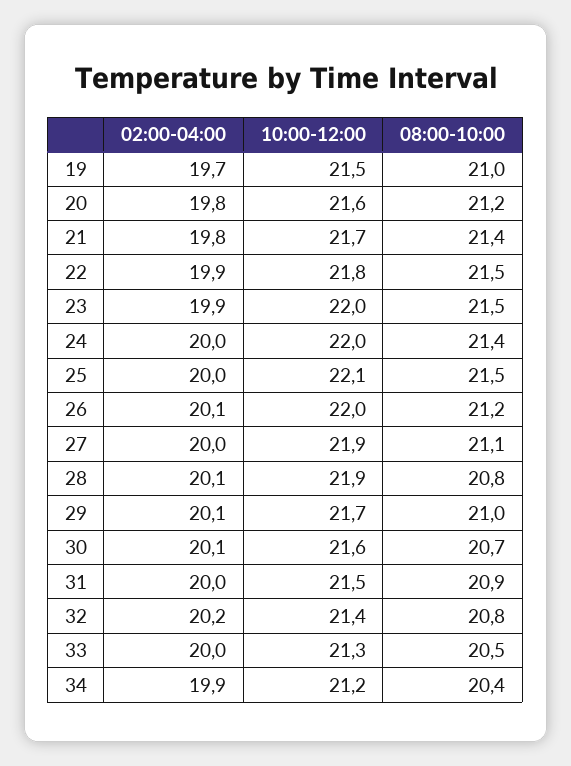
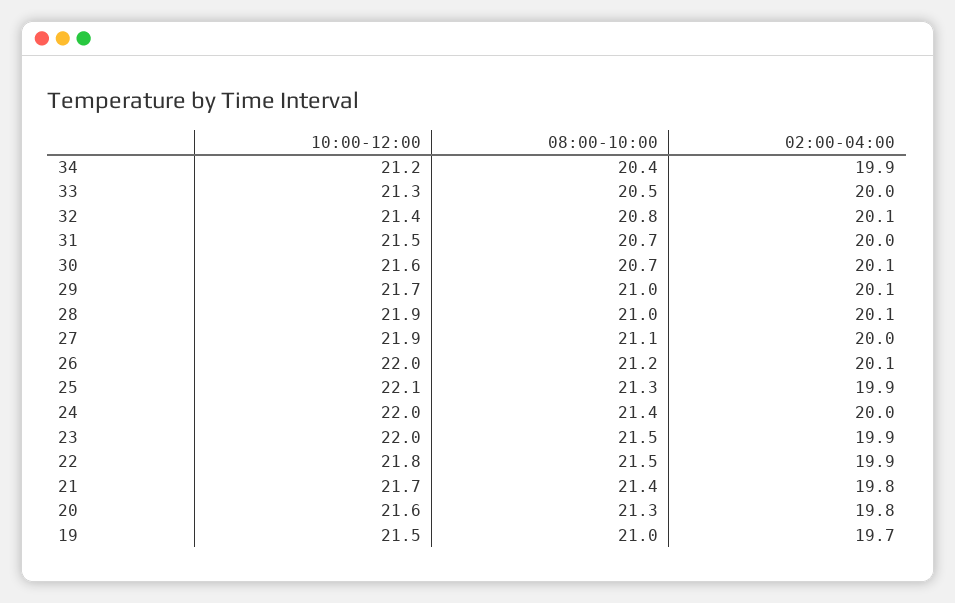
08:00-10:00, 20: 21.2 -> 21.3
02:00-04:00, 25: 20 -> 19.9
08:00-10:00, 25: 21.5 -> 21.3
08:00-10:00, 28: 20.8 -> 21
08:00-10:00, 31: 20.9 -> 20.7
02:00-04:00, 32: 20.2 -> 20.1

